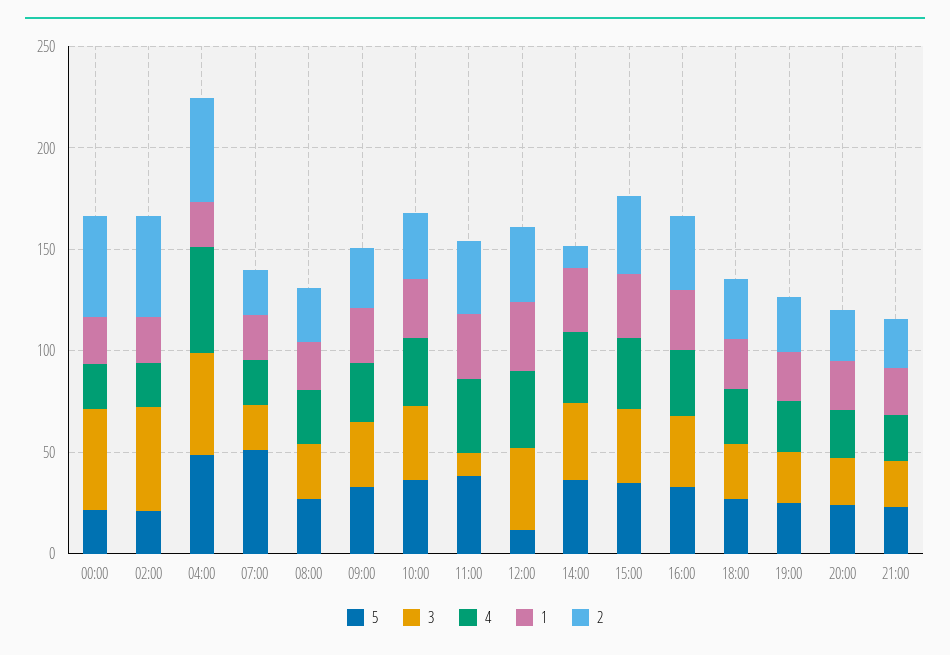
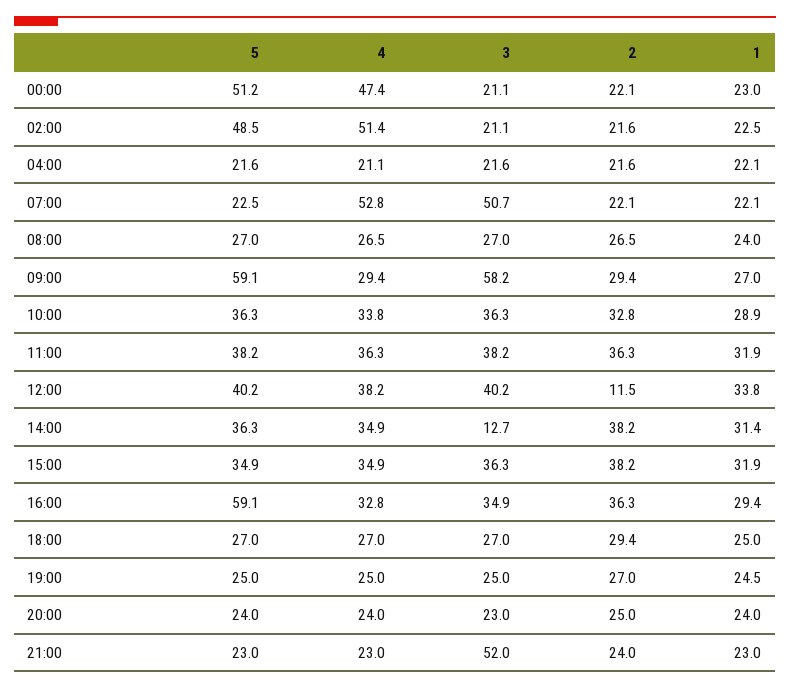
5, 00:00: 20 -> 51.2
3, 00:00: 50 -> 21.1
4, 00:00: 20 -> 47.4
2, 00:00: 50 -> 22.1
5, 02:00: 20 -> 48.5
3, 02:00: 50 -> 21.1
4, 02:00: 20 -> 51.4
2, 02:00: 50 -> 21.6
5, 04:00: 50 -> 21.6
3, 04:00: 50 -> 21.6
4, 04:00: 50 -> 21.1
2, 04:00: 50 -> 21.6
5, 07:00: 50 -> 22.5
3, 07:00: 20 -> 50.7
4, 07:00: 20 -> 52.8
5, 09:00: 30 -> 59.1
3, 09:00: 30 -> 58.2
3, 11:00: 10 -> 38.2
5, 12:00: 10 -> 40.2
2, 12:00: 40 -> 11.5
3, 14:00: 40 -> 12.7
2, 14:00: 10 -> 38.2
5, 16:00: 30 -> 59.1
3, 21:00: 20 -> 52

